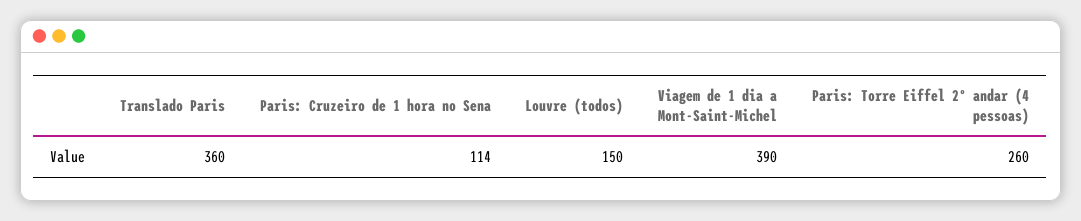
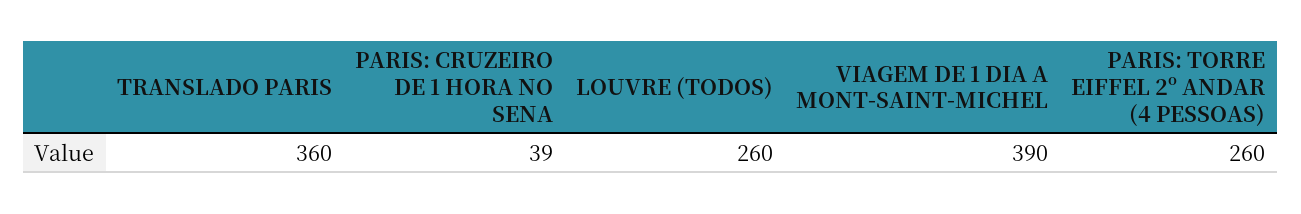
Paris: Cruzeiro de 1 hora no Sena: 114 -> 39
Louvre (todos): 150 -> 260

